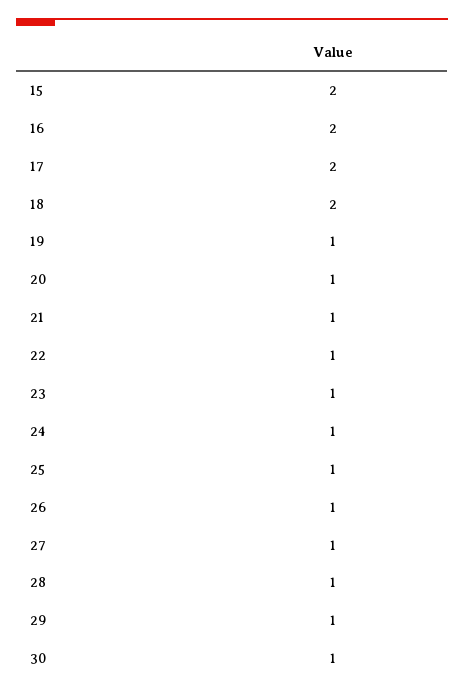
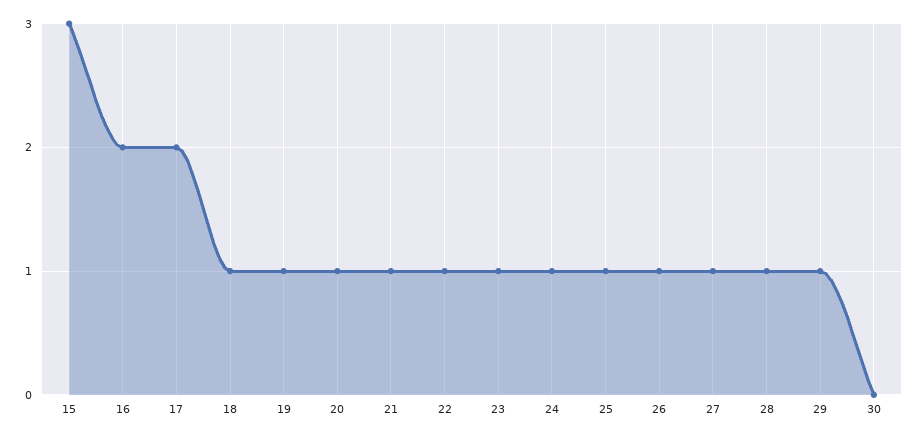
15: 2 -> 3
18: 2 -> 1
30: 1 -> 0

